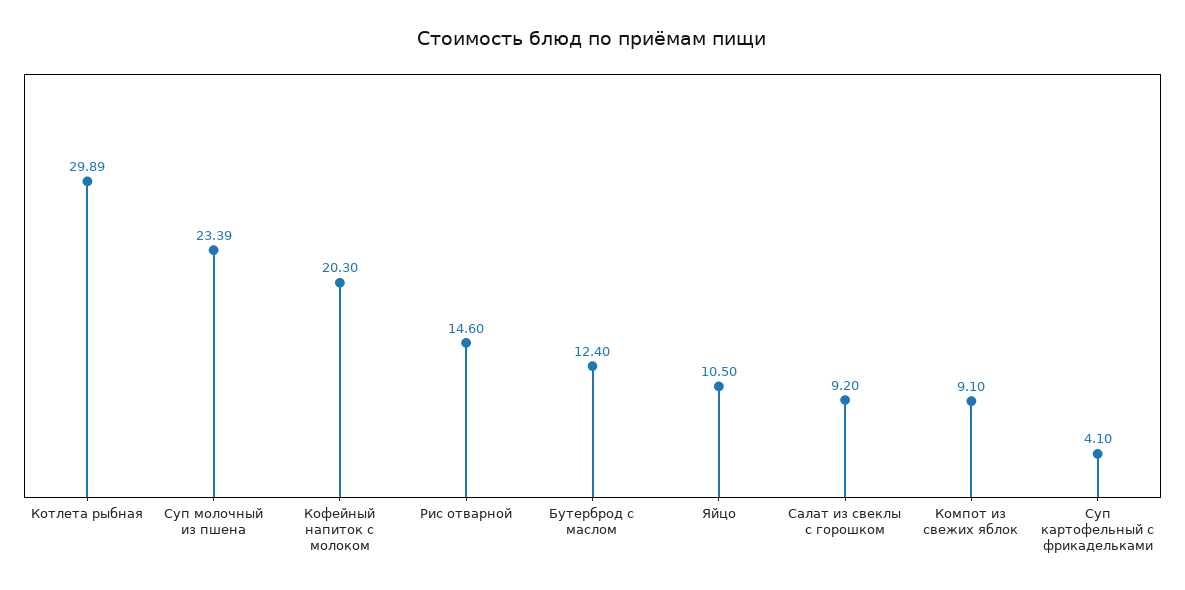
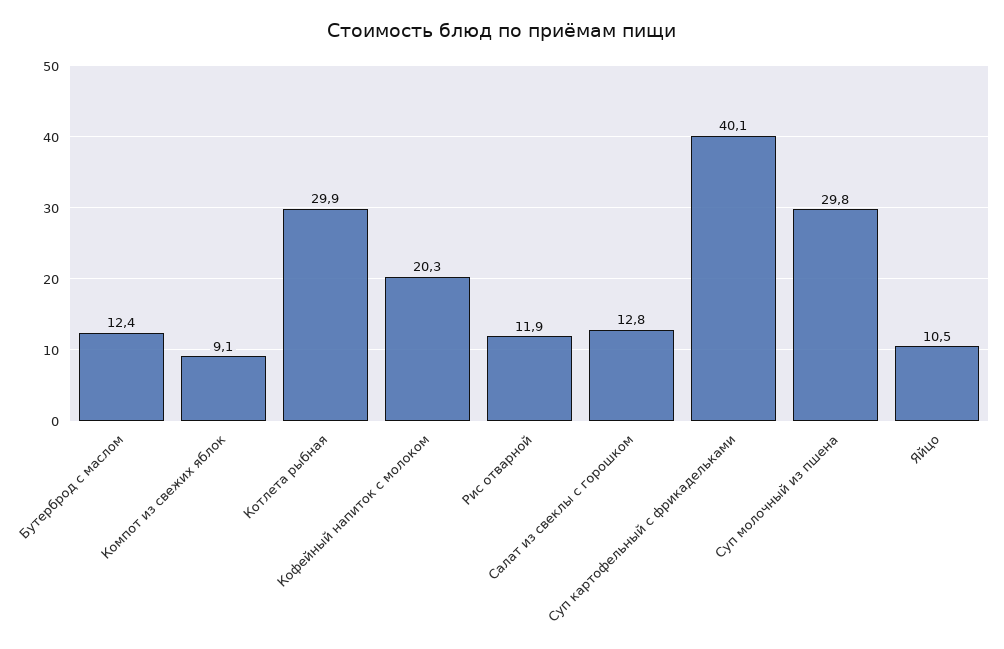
Суп молочный из пшена: 23.39 -> 29.8
Рис отварной: 14.6 -> 11.9
Салат из свеклы с горошком: 9.2 -> 12.8
Суп картофельный с фрикадельками: 4.1 -> 40.1

